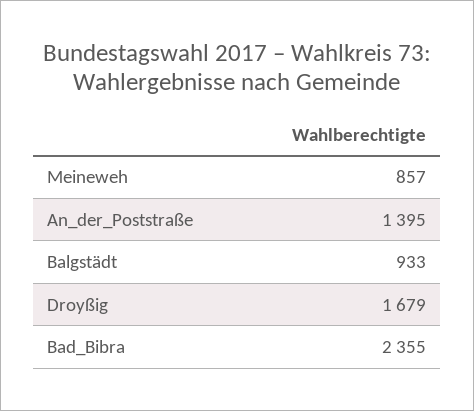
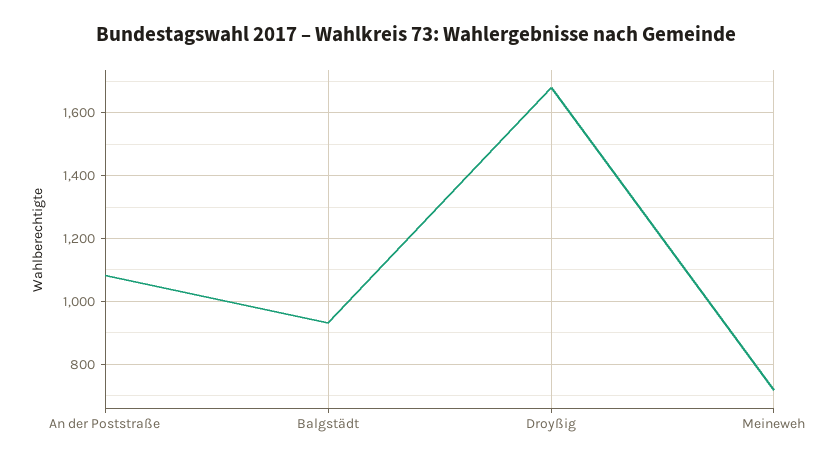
Meineweh: 857 -> 720
An_der_Poststraße: 1395 -> 1080
Bad_Bibra: 2355 -> none

